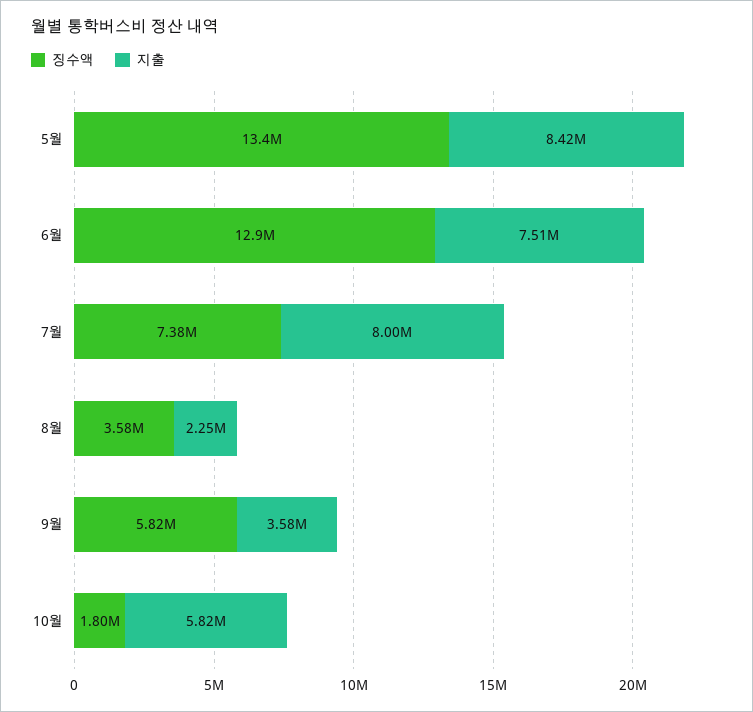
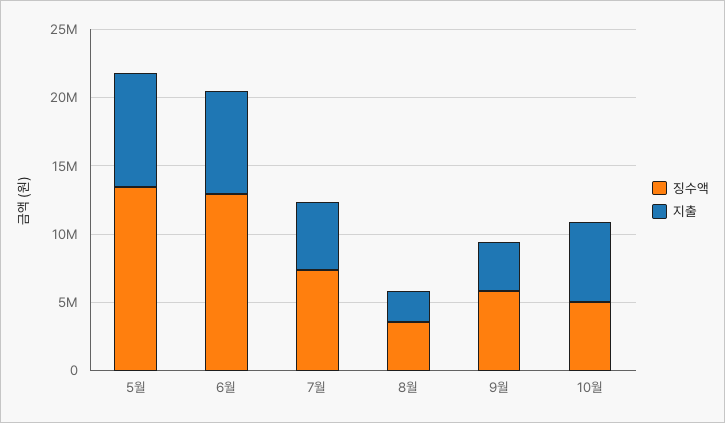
지출, 7월: 8000000 -> 5000000
징수액, 10월: 1800000 -> 5000000

